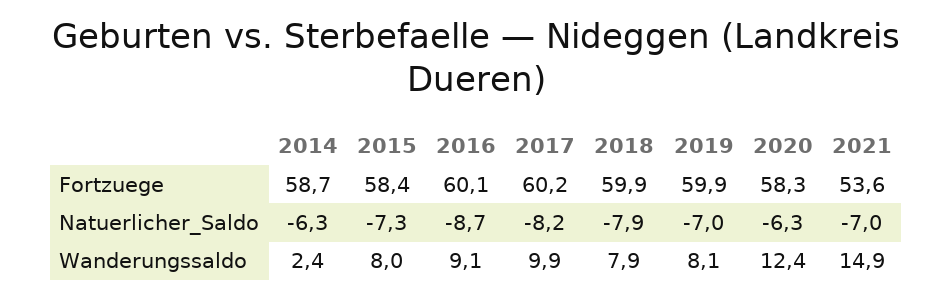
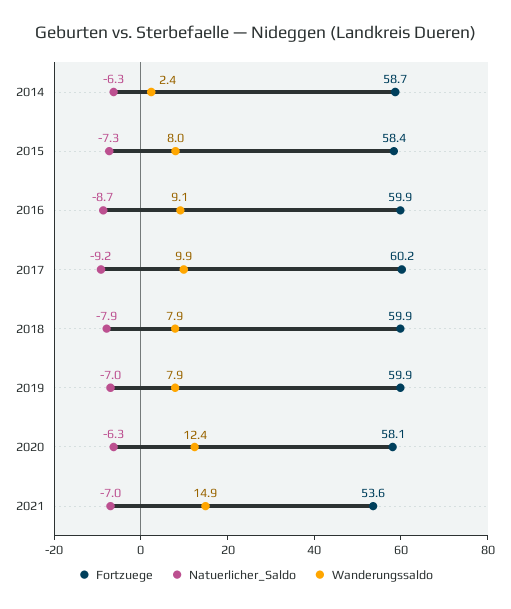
Fortzuege, 2016: 60.1 -> 59.9
Fortzuege, 2020: 58.3 -> 58.1
Natuerlicher_Saldo, 2017: -8.2 -> -9.2
Wanderungssaldo, 2019: 8.1 -> 7.9

